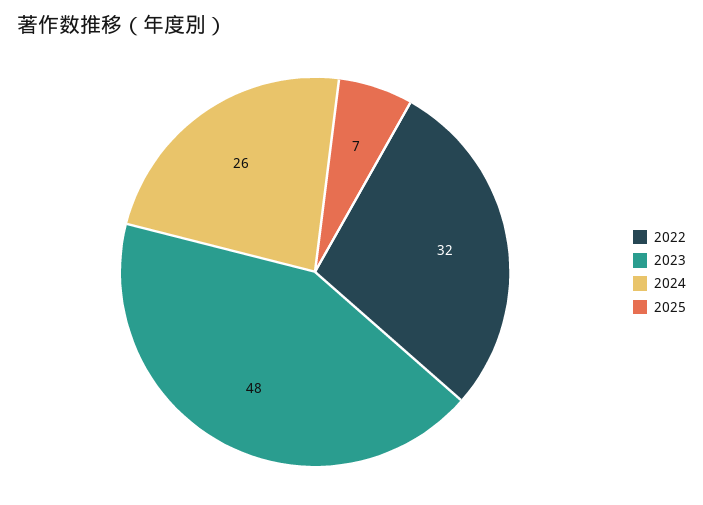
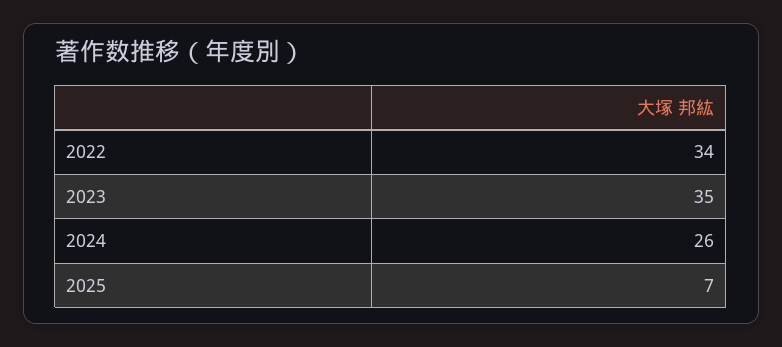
2022: 32 -> 34
2023: 48 -> 35

